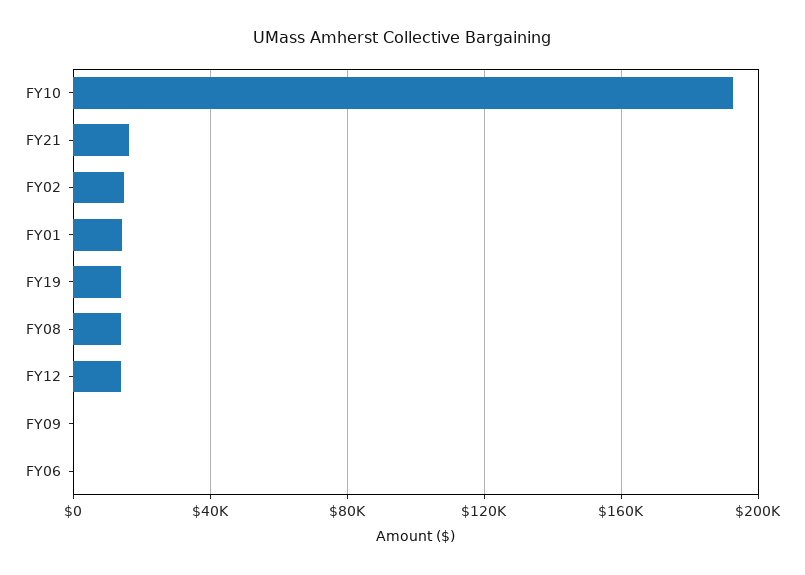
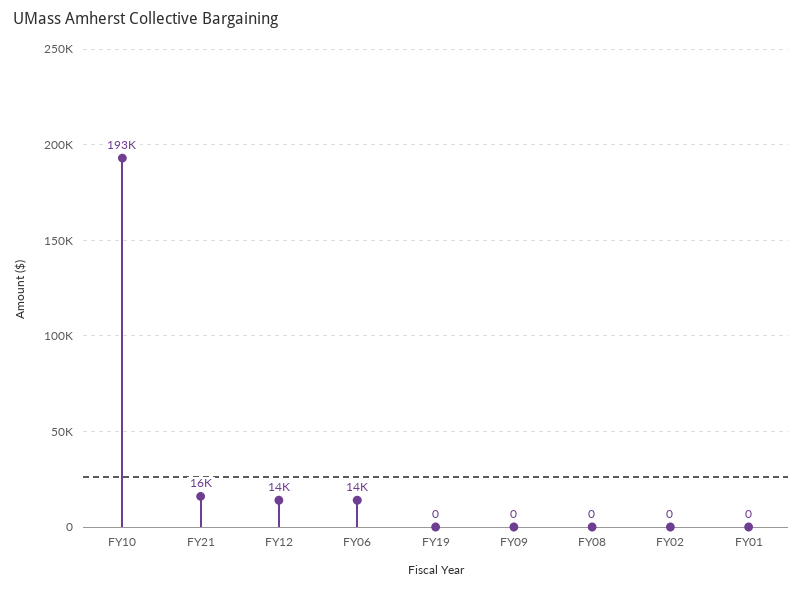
FY02: 15000 -> 0
FY01: 15000 -> 0
FY19: 15000 -> 0
FY08: 15000 -> 0
FY06: 0 -> 14000

